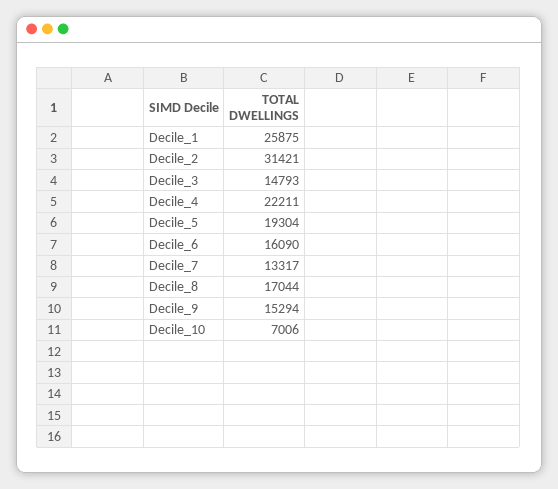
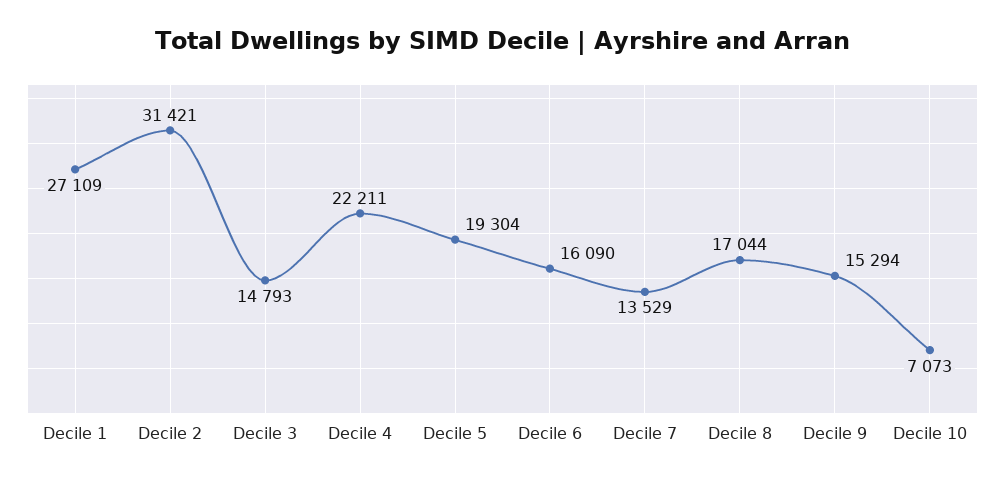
Decile_1: 25875 -> 27109
Decile_7: 13317 -> 13529
Decile_10: 7006 -> 7073

